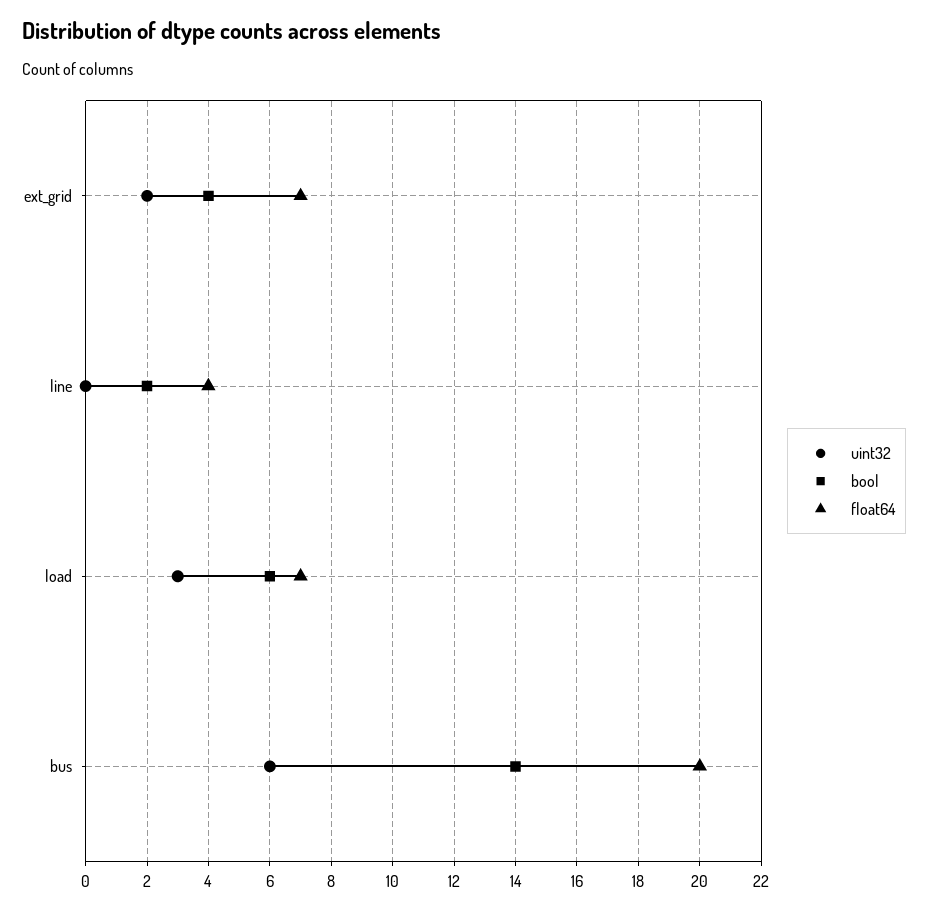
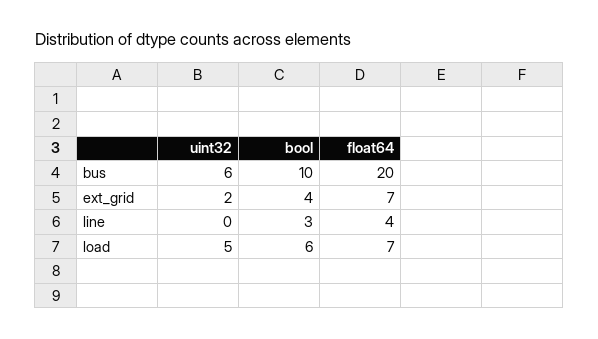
bool, line: 2 -> 3
uint32, load: 3 -> 5
bool, bus: 14 -> 10

